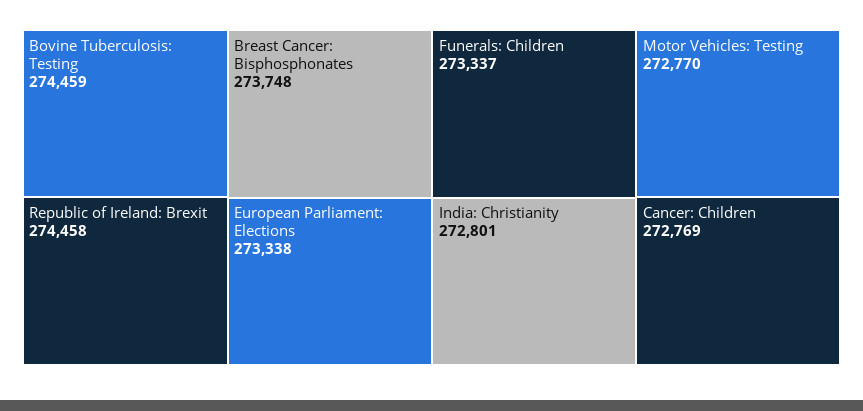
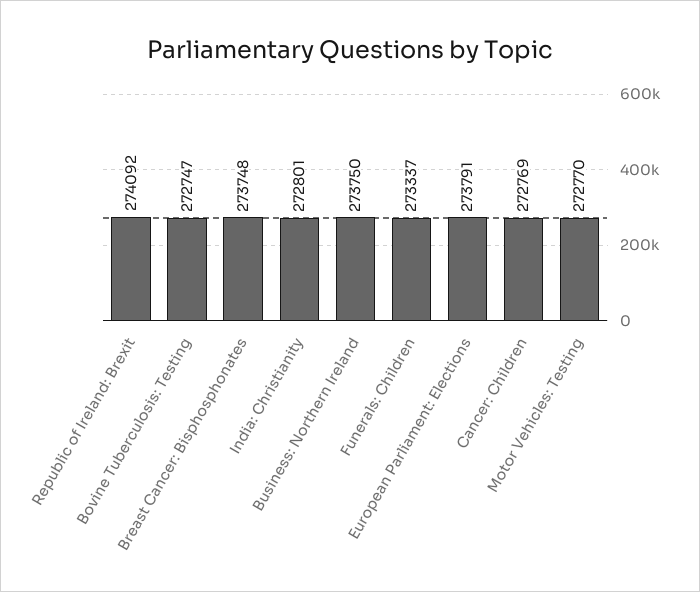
Bovine Tuberculosis: Testing: 274459 -> 272747
Republic of Ireland: Brexit: 274458 -> 274092
European Parliament: Elections: 273338 -> 273791
Business: Northern Ireland: none -> 273750

